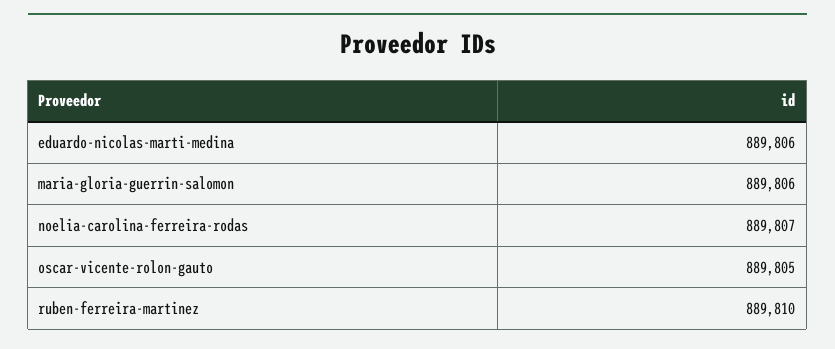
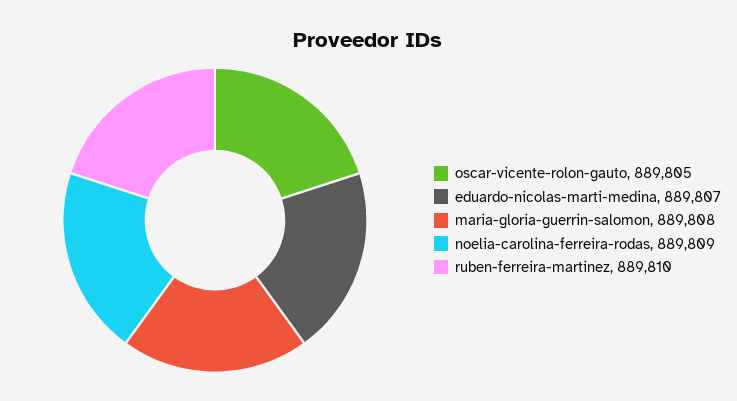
eduardo-nicolas-marti-medina: 889806 -> 889807
maria-gloria-guerrin-salomon: 889806 -> 889808
noelia-carolina-ferreira-rodas: 889807 -> 889809

